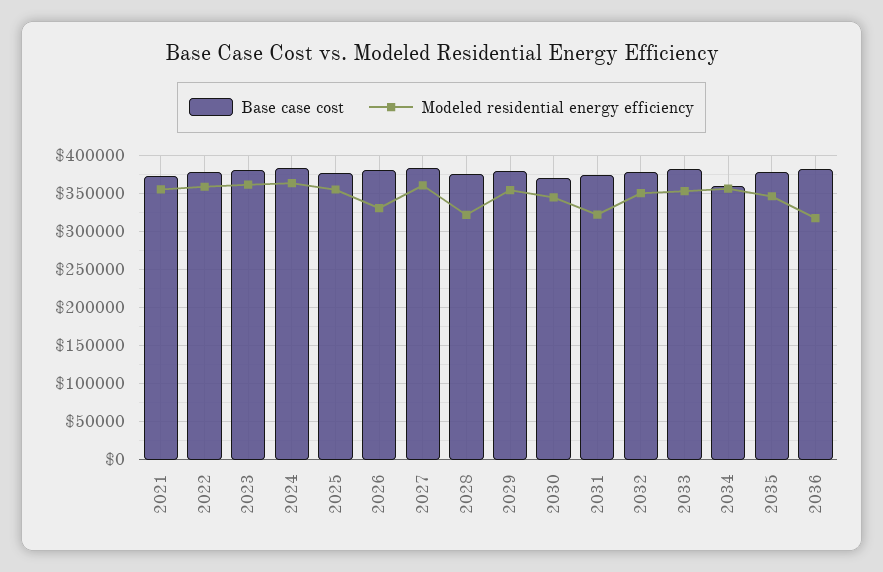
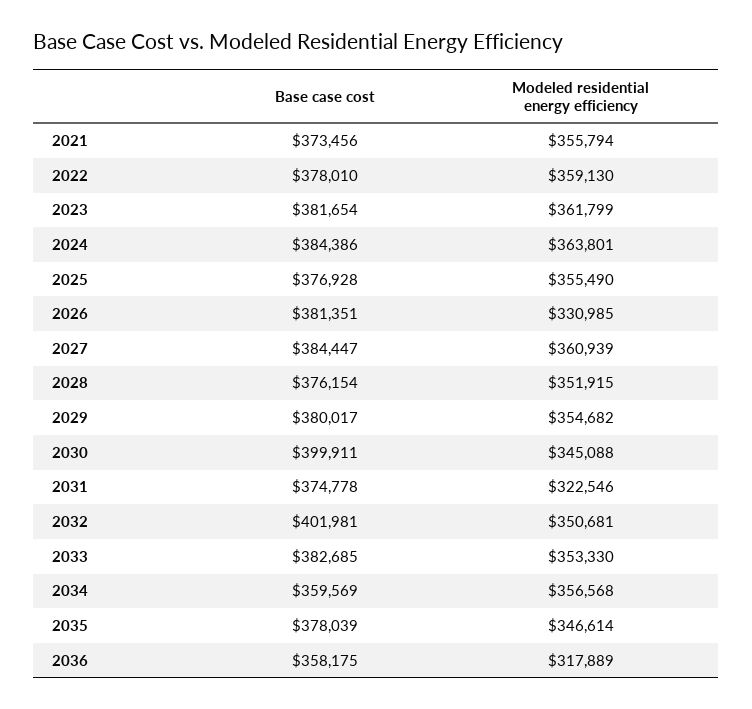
Modeled residential energy efficiency, 2028: 320000 -> 351915
Base case cost, 2030: 370000 -> 399911
Base case cost, 2032: 380000 -> 401981
Base case cost, 2036: 380000 -> 358175

